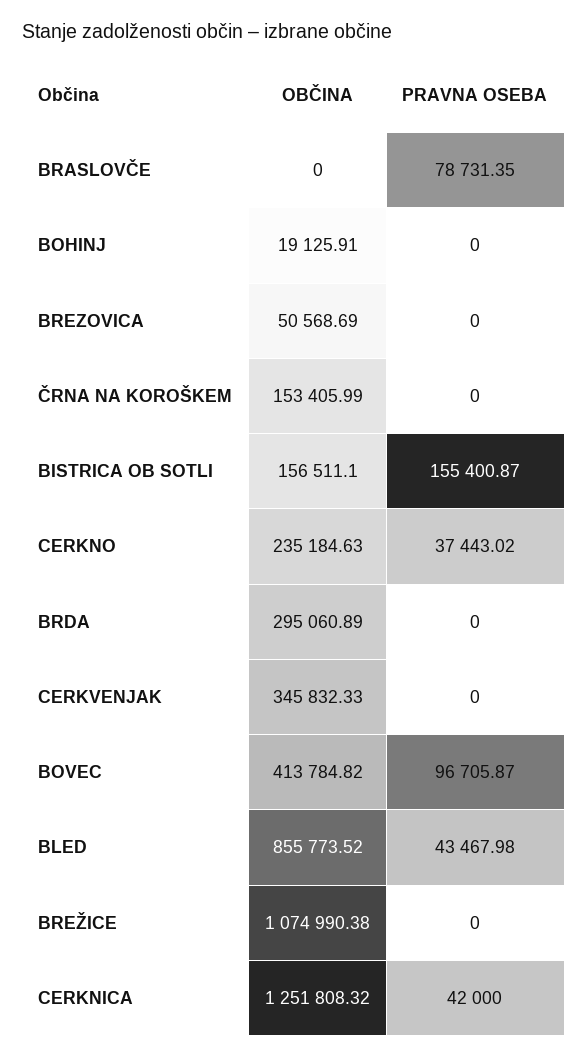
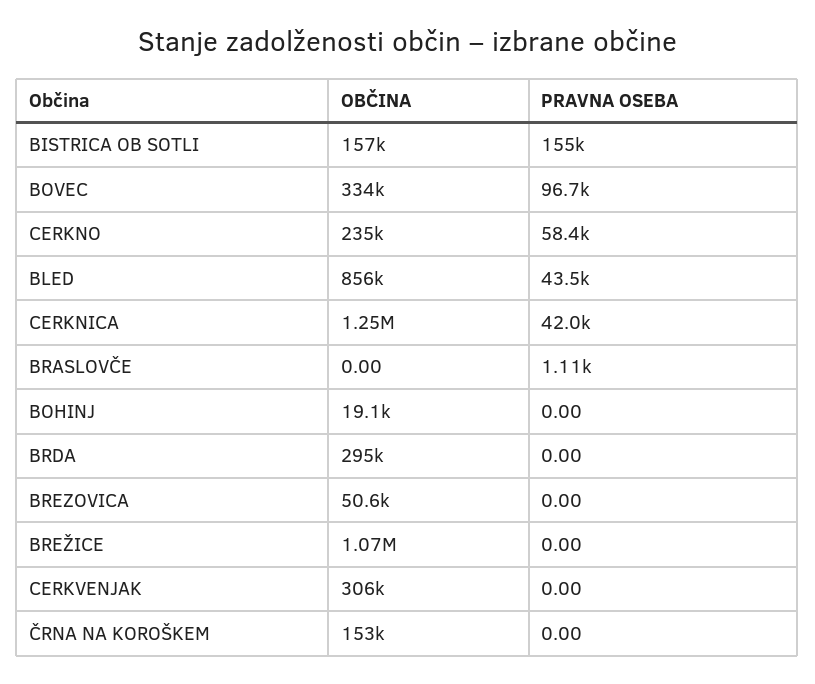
PRAVNA OSEBA, BRASLOVČE: 78731.35 -> 1110
PRAVNA OSEBA, CERKNO: 37443.02 -> 58400
OBČINA, CERKVENJAK: 345832.33 -> 306000
OBČINA, BOVEC: 413784.82 -> 334000

